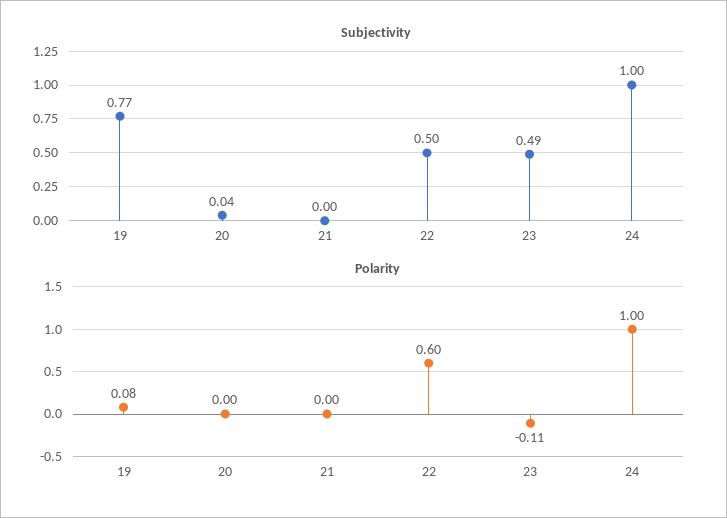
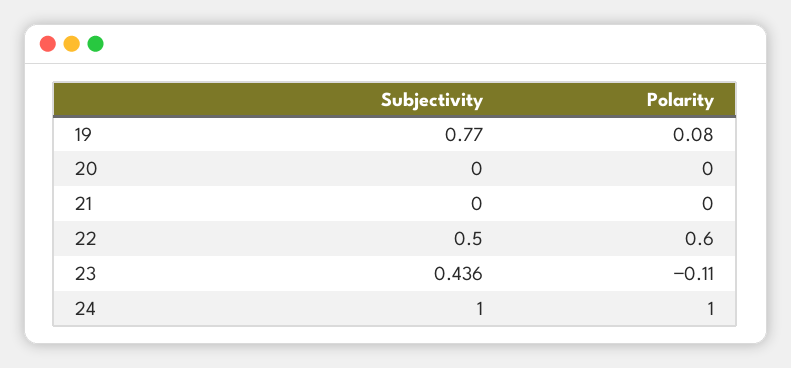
Subjectivity, 20: 0.04 -> 0
Subjectivity, 23: 0.49 -> 0.436

